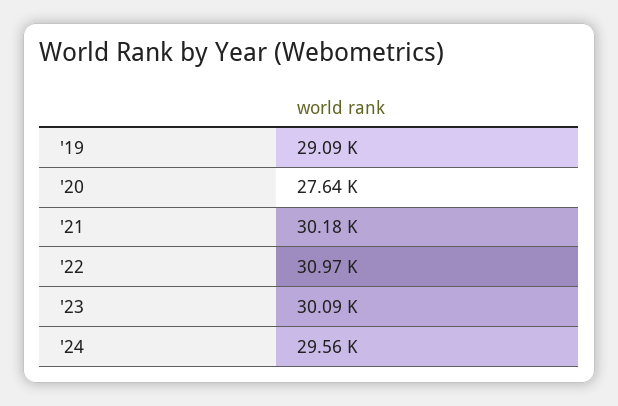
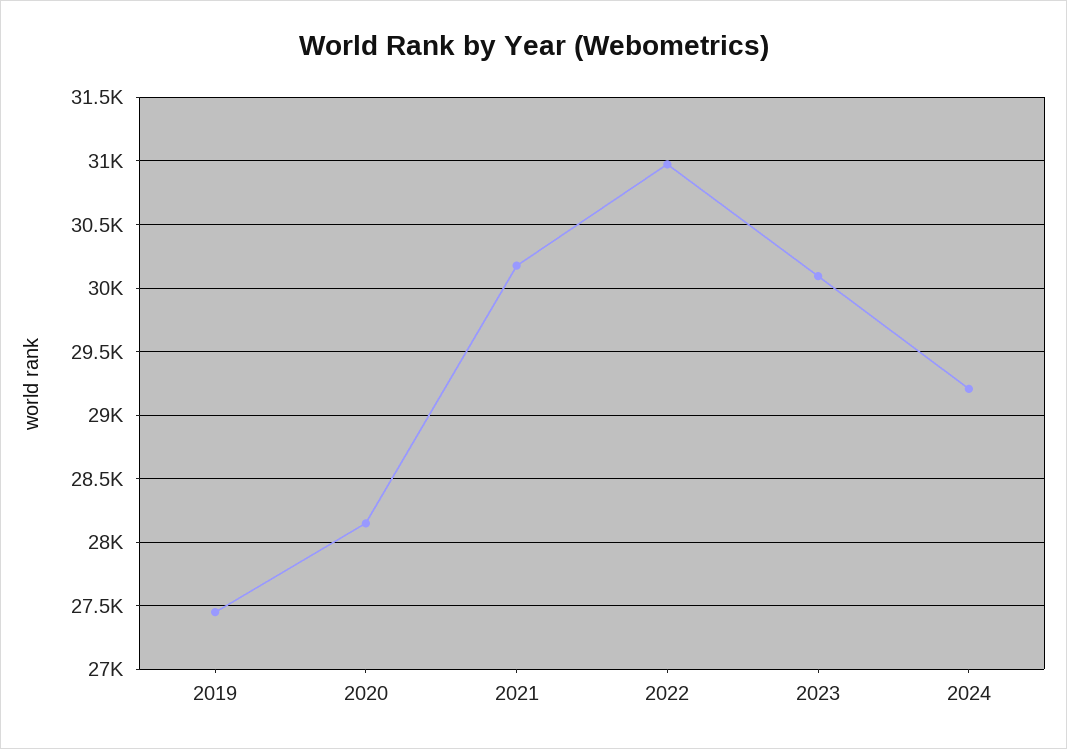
'19: 29090 -> 27450
'20: 27640 -> 28150
'24: 29560 -> 29200

